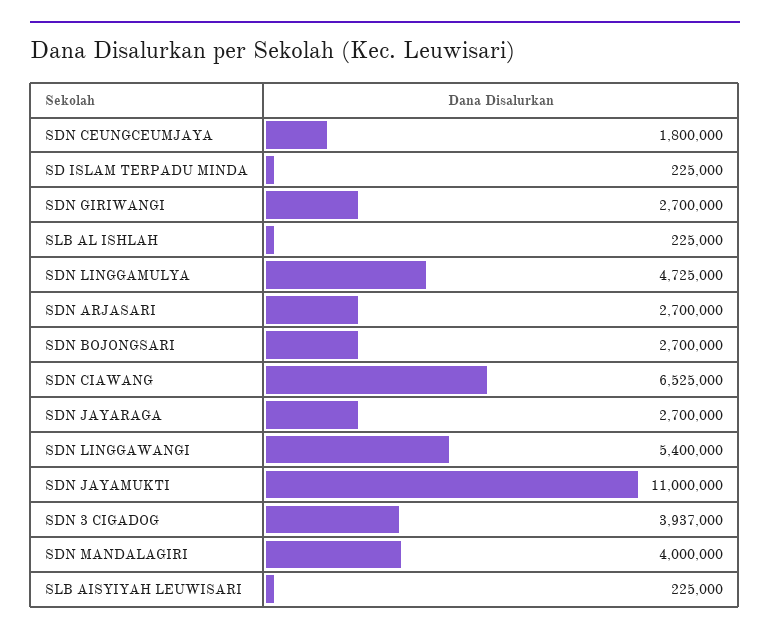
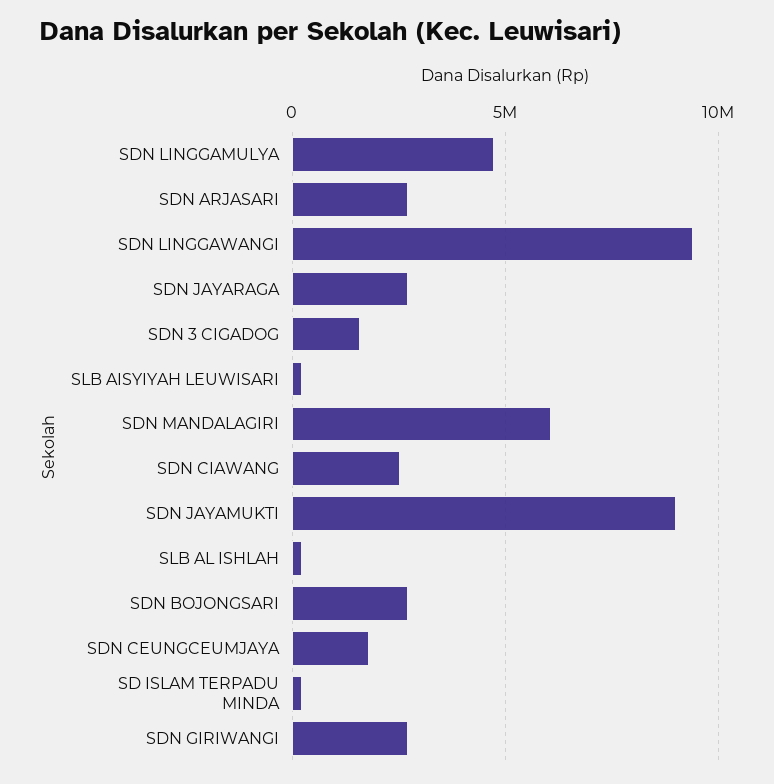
SDN CIAWANG: 6525000 -> 2500000
SDN LINGGAWANGI: 5400000 -> 9500000
SDN JAYAMUKTI: 11000000 -> 9000000
SDN 3 CIGADOG: 3937000 -> 1500000
SDN MANDALAGIRI: 4000000 -> 6000000

